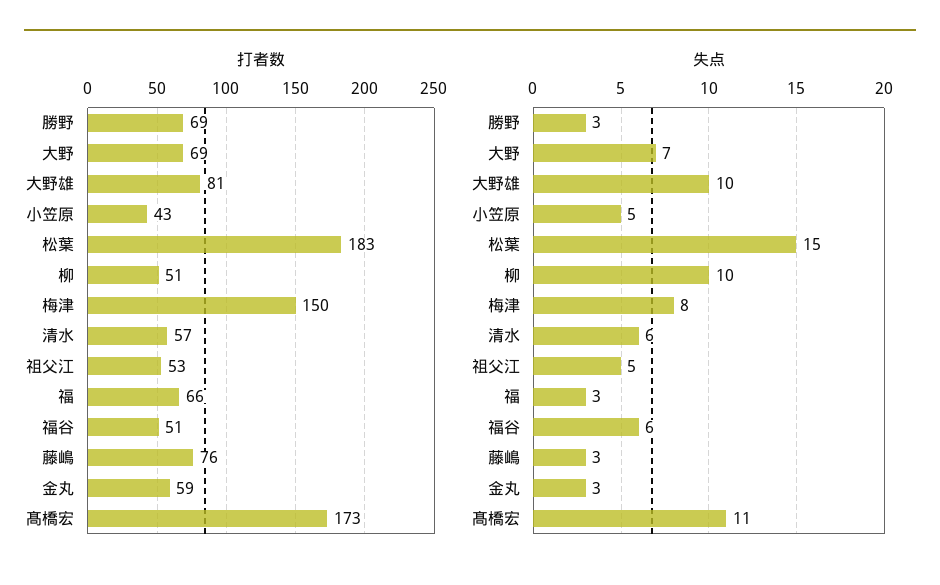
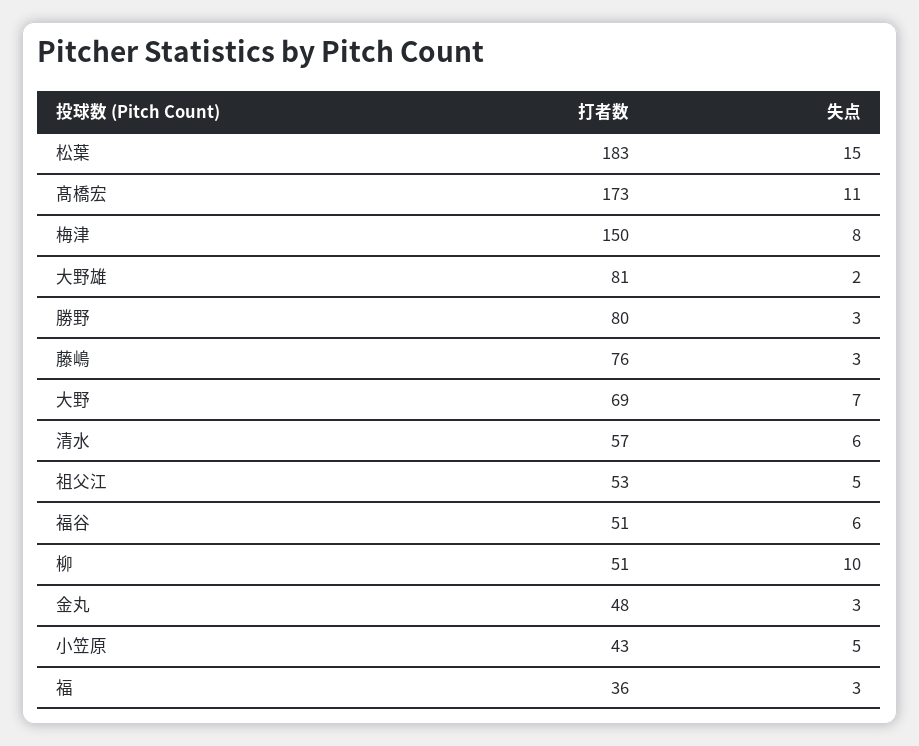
打者数, 勝野: 69 -> 80
打者数, 福: 66 -> 36
打者数, 金丸: 59 -> 48
失点, 大野雄: 10 -> 2

